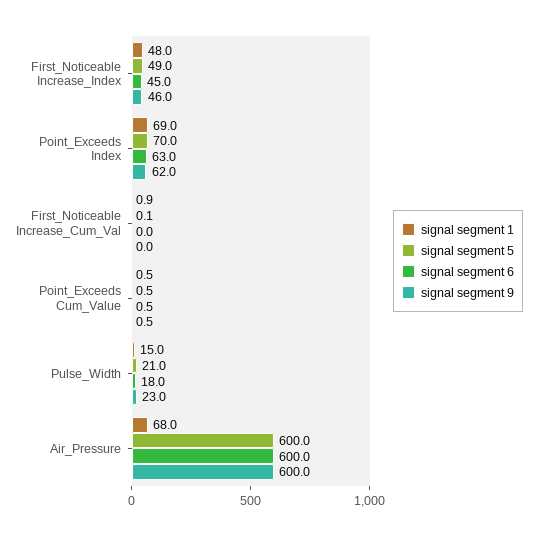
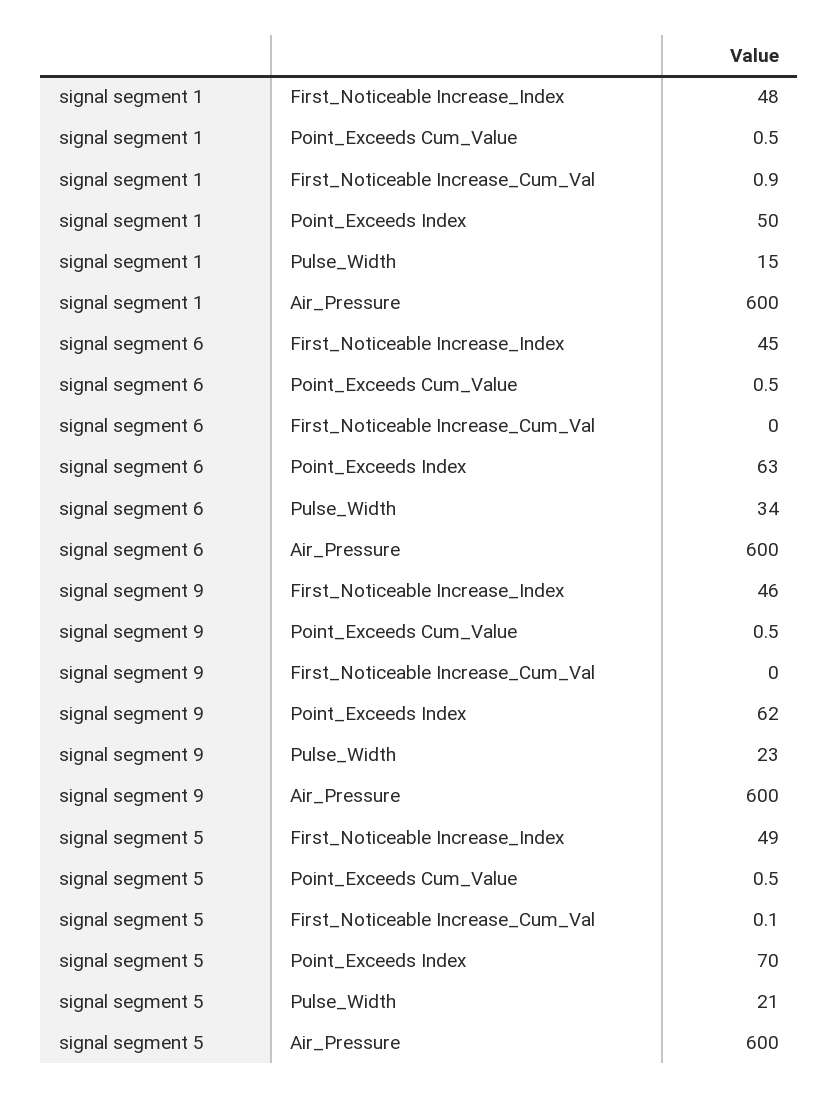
signal segment 1, Point_Exceeds Index: 69 -> 50
signal segment 6, Pulse_Width: 18 -> 34
signal segment 1, Air_Pressure: 68 -> 600

